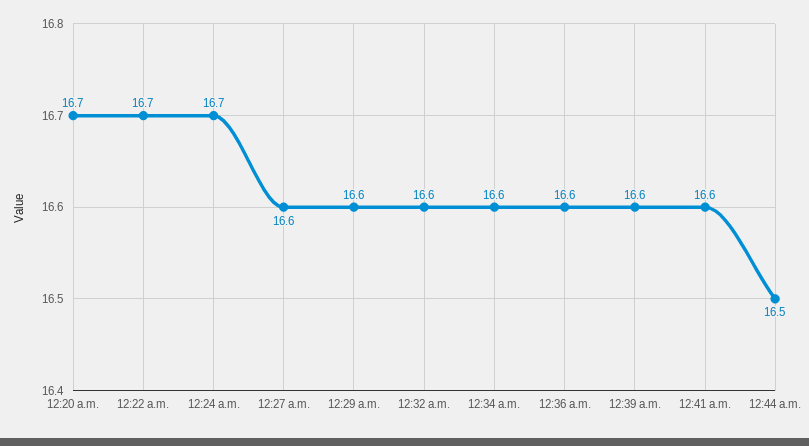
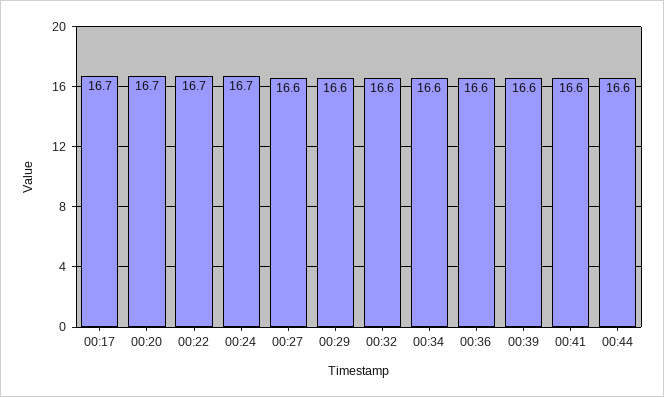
12:44 a.m.: 16.5 -> 16.6
00:17: none -> 16.7

